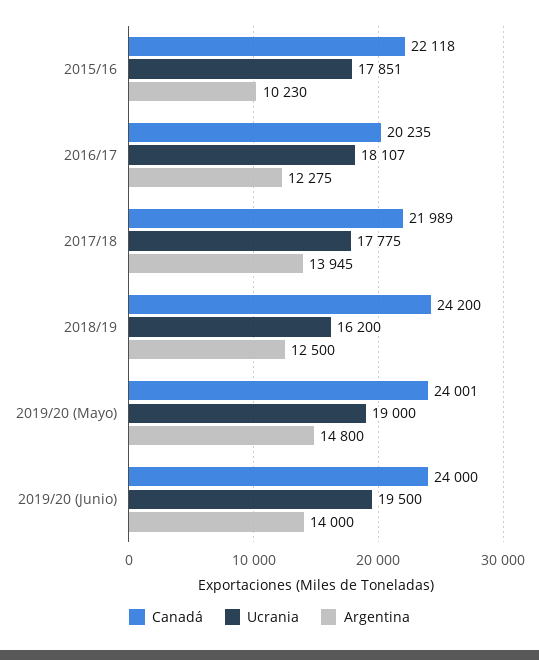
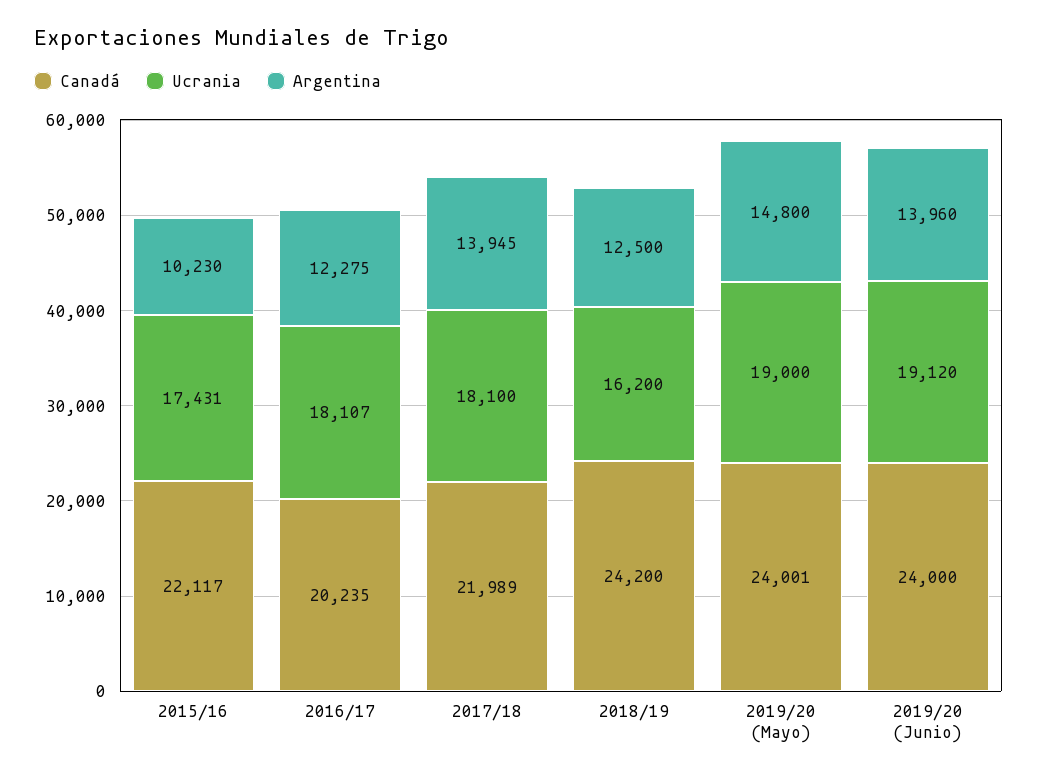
Canadá, 2015/16: 22118 -> 22117
Ucrania, 2015/16: 17851 -> 17431
Ucrania, 2017/18: 17775 -> 18100
Ucrania, 2019/20 (Junio): 19500 -> 19120
Argentina, 2019/20 (Junio): 14000 -> 13960

